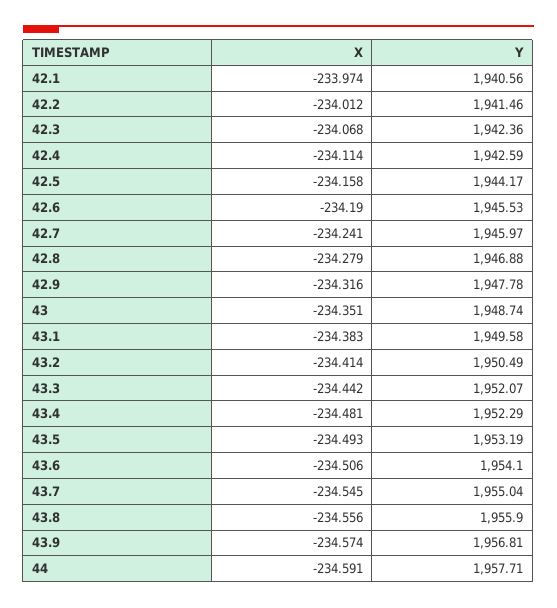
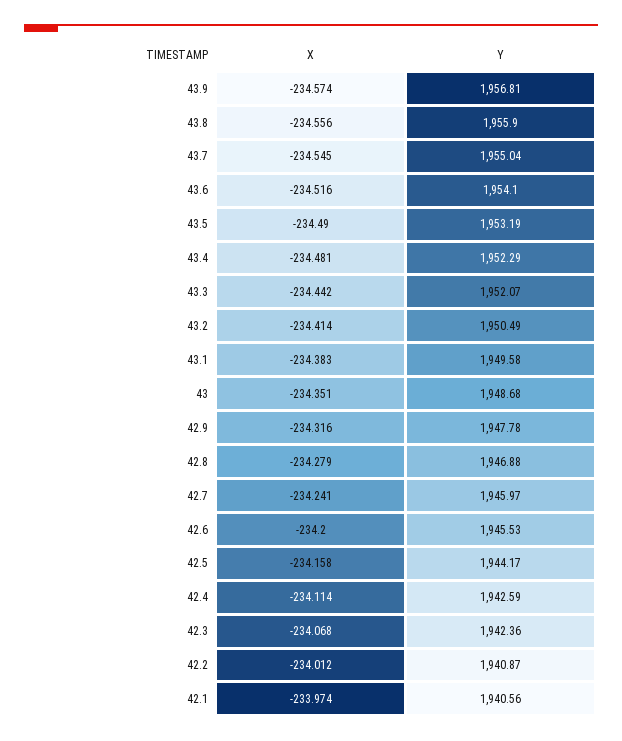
Y, 42.2: 1941.46 -> 1940.87
X, 42.6: -234.19 -> -234.2
Y, 43: 1948.74 -> 1948.68
X, 43.5: -234.493 -> -234.49
X, 43.6: -234.506 -> -234.516
X, 44: -234.591 -> none
Y, 44: 1957.71 -> none

